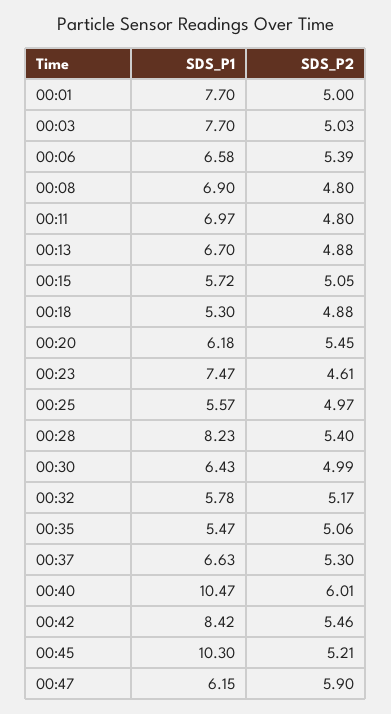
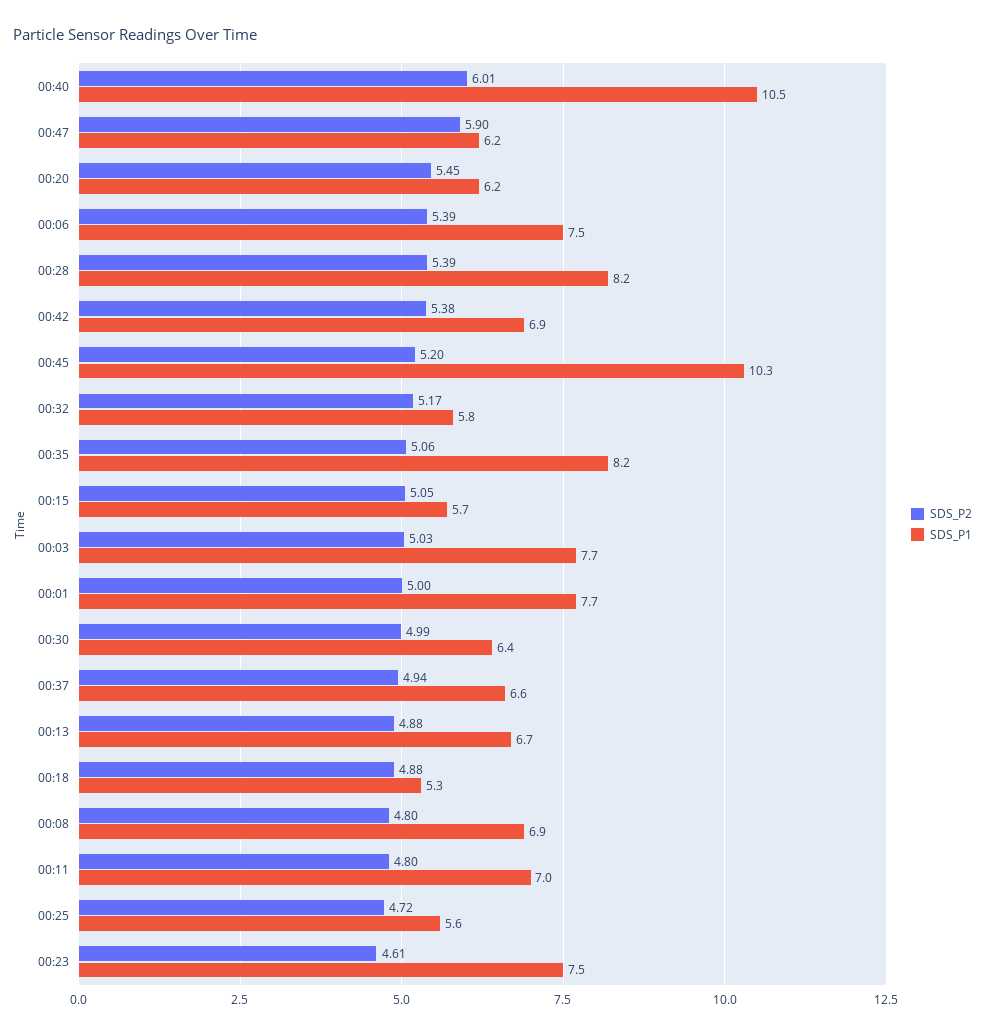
SDS_P1, 00:06: 6.58 -> 7.5
SDS_P2, 00:25: 4.97 -> 4.72
SDS_P2, 00:28: 5.4 -> 5.39
SDS_P1, 00:35: 5.47 -> 8.2
SDS_P2, 00:37: 5.3 -> 4.94
SDS_P1, 00:42: 8.42 -> 6.9
SDS_P2, 00:42: 5.46 -> 5.38
SDS_P2, 00:45: 5.21 -> 5.2

